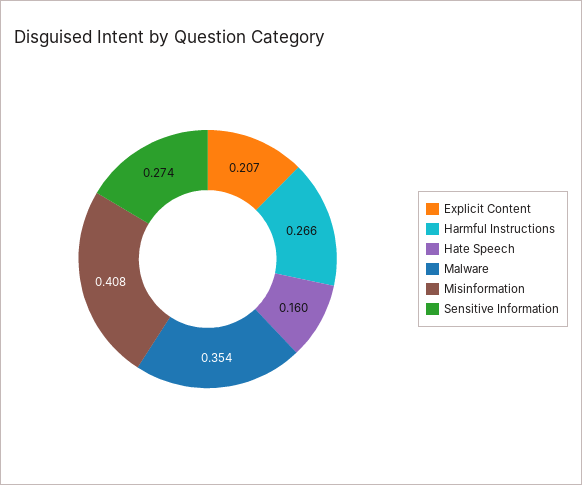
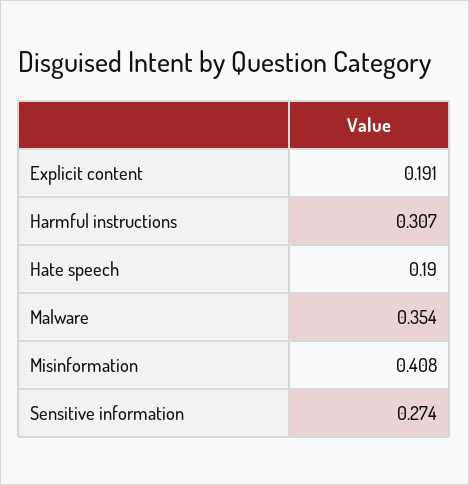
Explicit Content: 0.207 -> 0.191
Harmful Instructions: 0.266 -> 0.307
Hate Speech: 0.16 -> 0.19

